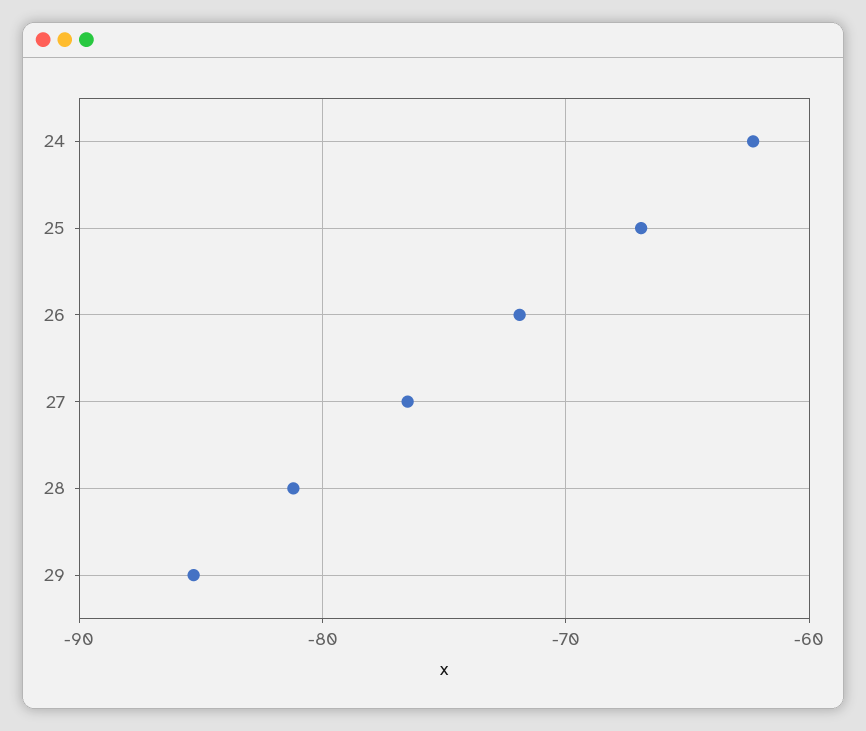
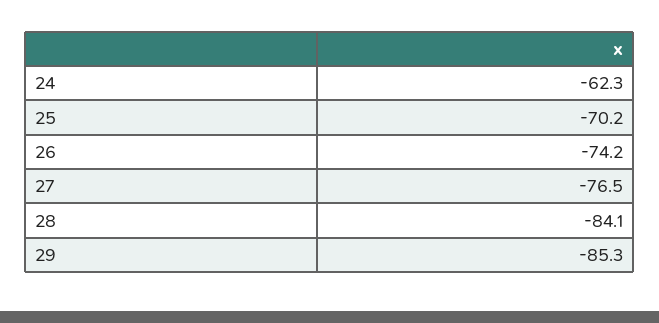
25: -67 -> -70.2
26: -72 -> -74.2
28: -81 -> -84.1

